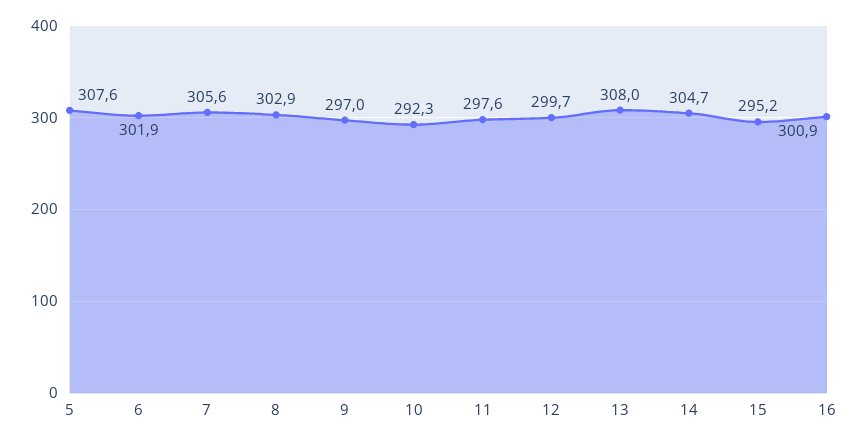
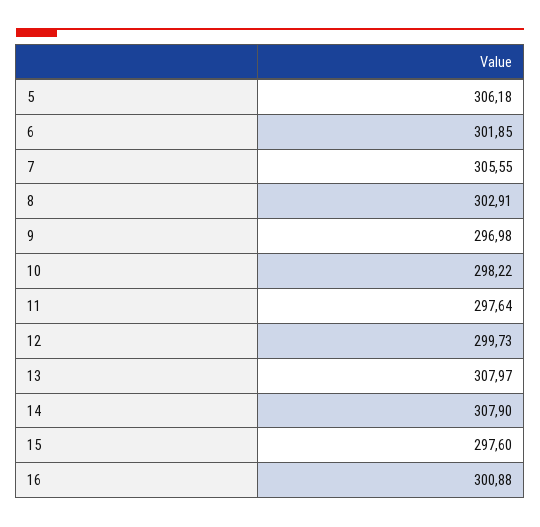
5: 307.6 -> 306.18
10: 292.3 -> 298.22
14: 304.7 -> 307.9
15: 295.2 -> 297.6

